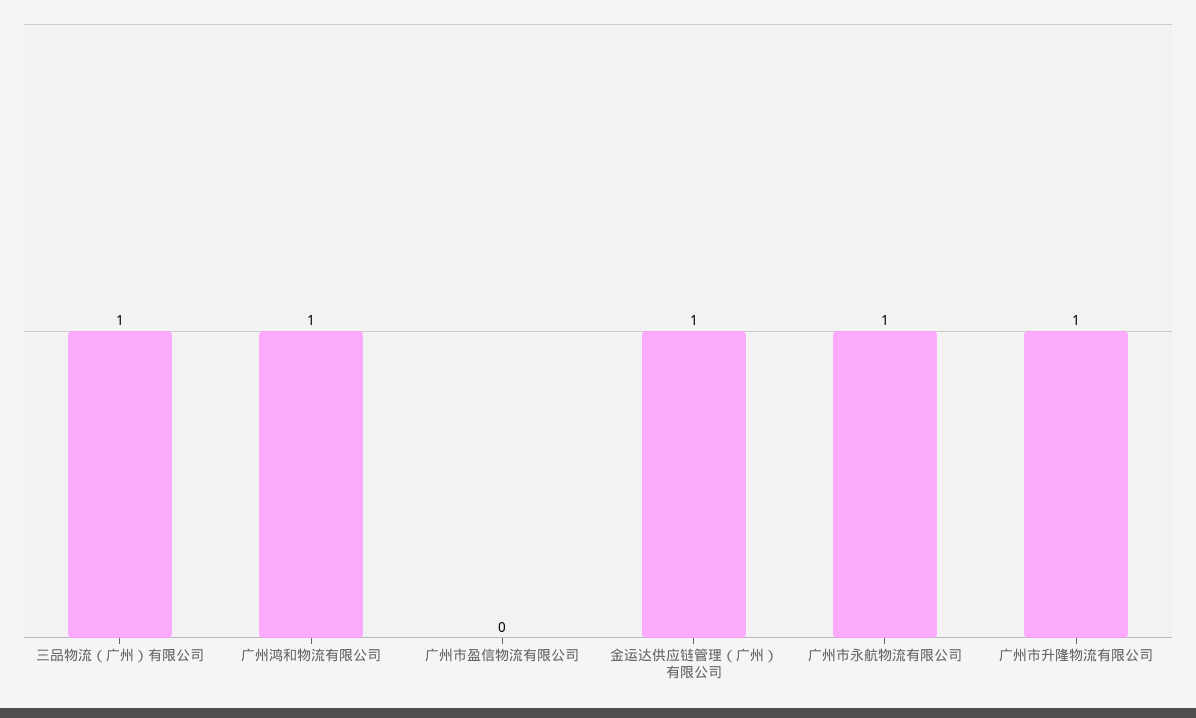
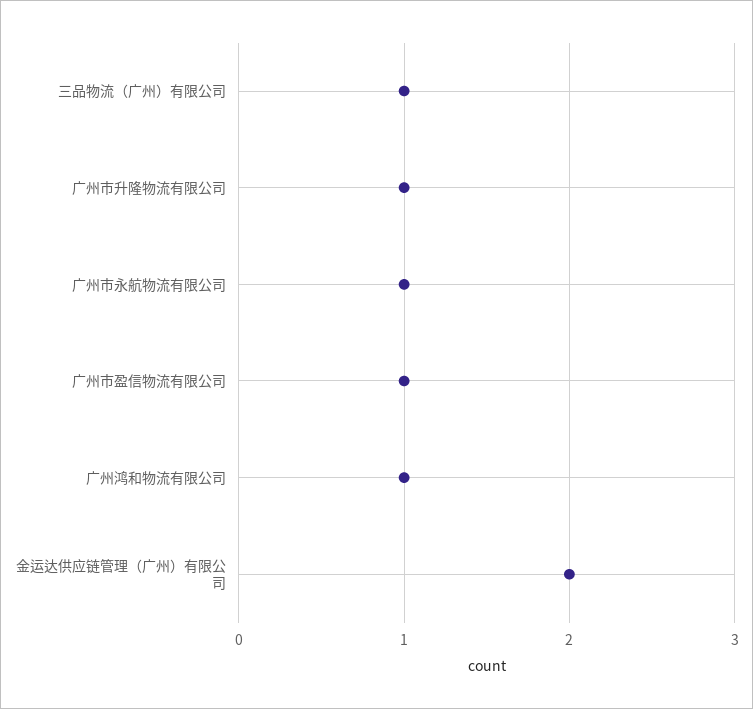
广州市盈信物流有限公司: 0 -> 1
金运达供应链管理（广州）有限公司: 1 -> 2

